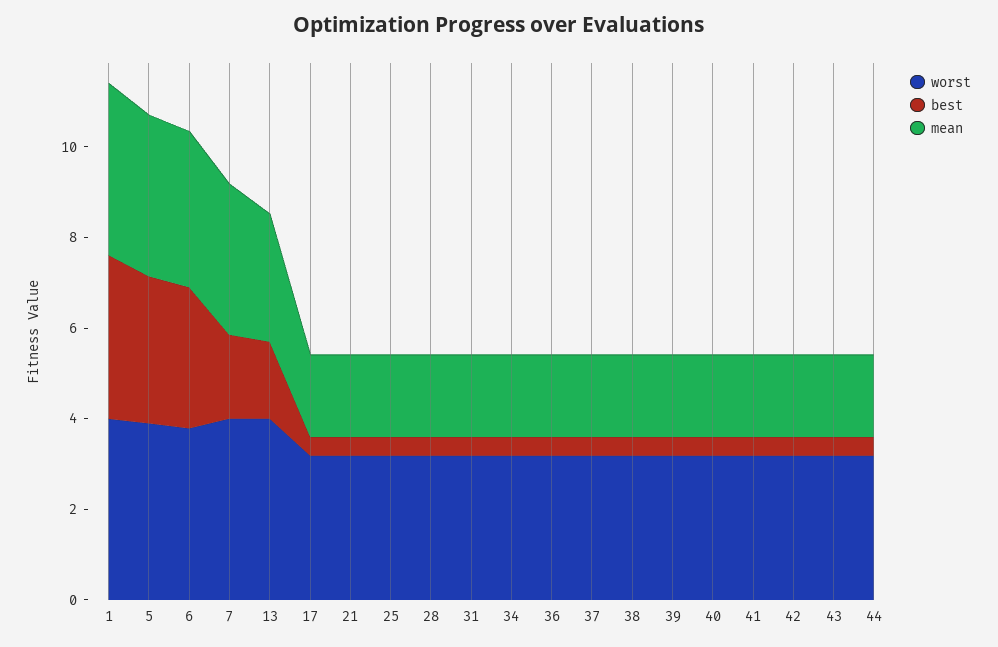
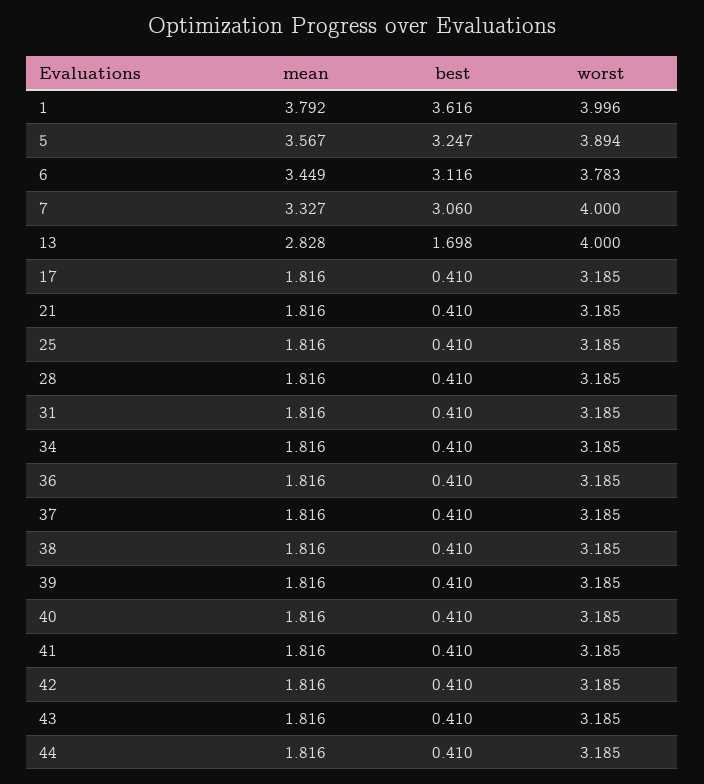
best, 7: 2 -> 3.06

